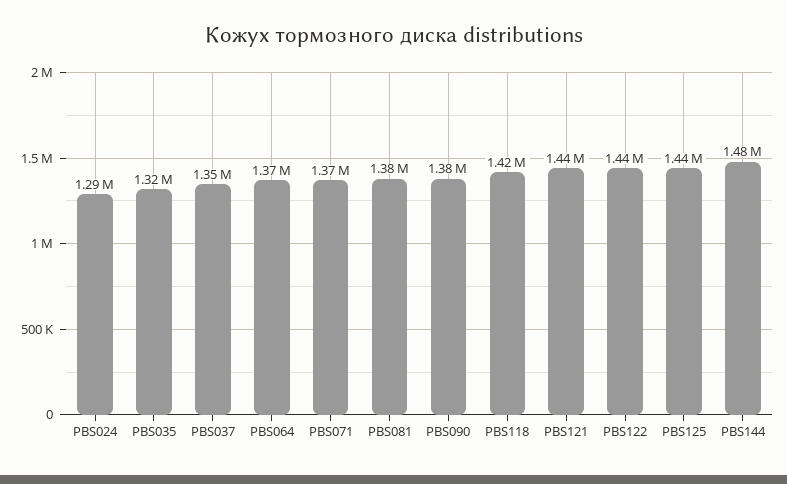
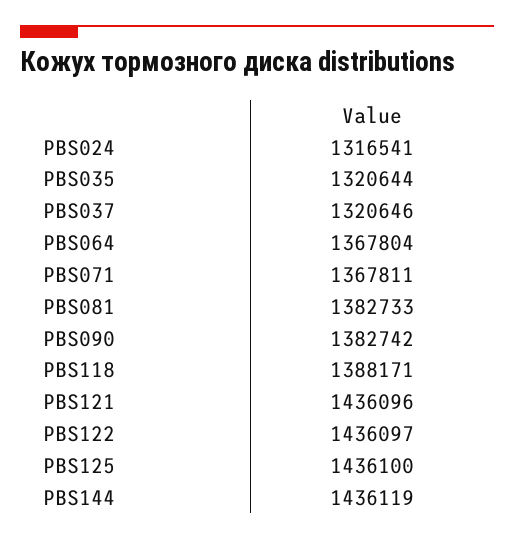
PBS024: 1290000 -> 1316541
PBS037: 1350000 -> 1320646
PBS118: 1420000 -> 1388171
PBS144: 1480000 -> 1436119

